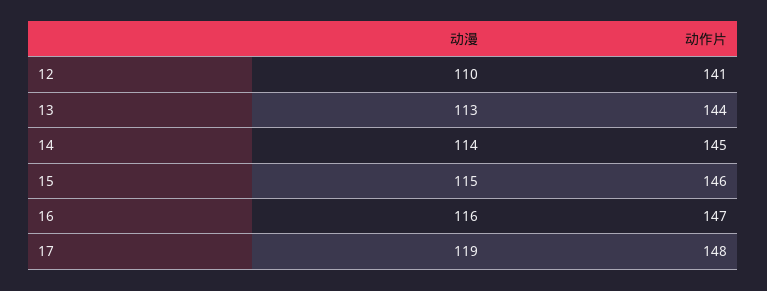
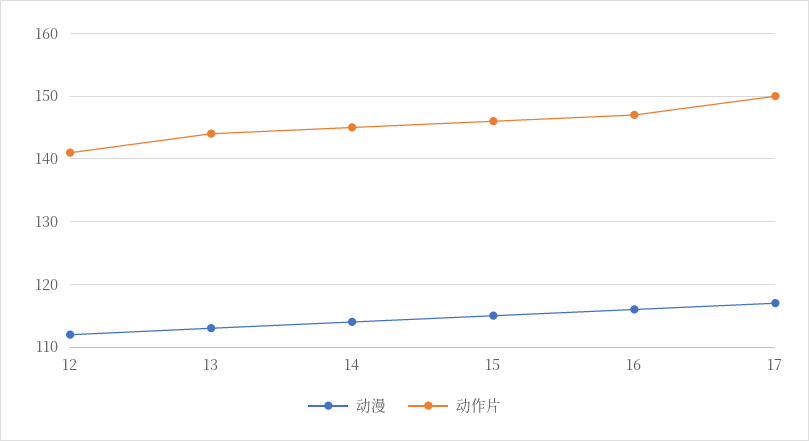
动漫, 12: 110 -> 112
动漫, 17: 119 -> 117
动作片, 17: 148 -> 150

